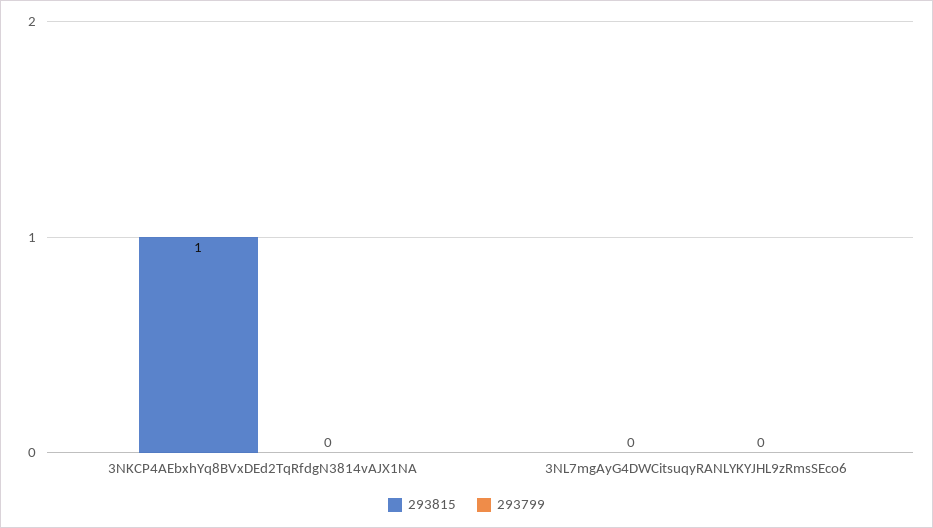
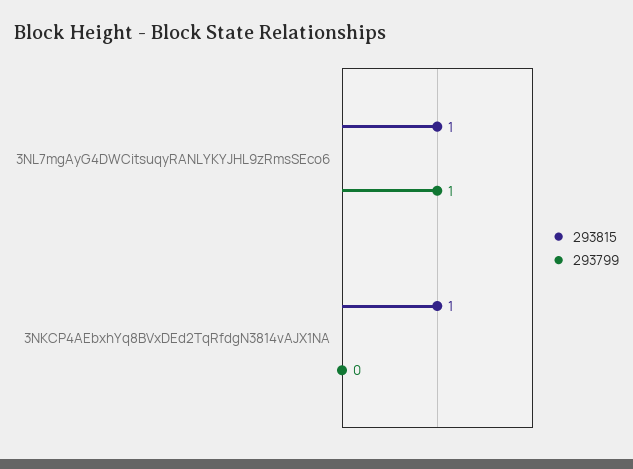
293815, 3NL7mgAyG4DWCitsuqyRANLYKYJHL9zRmsSEco6: 0 -> 1
293799, 3NL7mgAyG4DWCitsuqyRANLYKYJHL9zRmsSEco6: 0 -> 1

